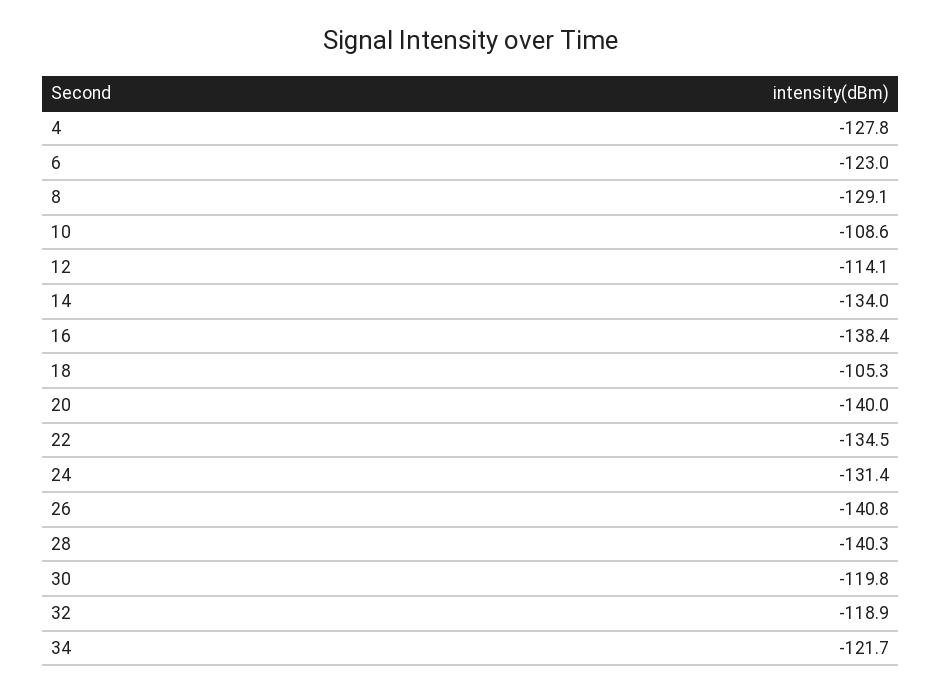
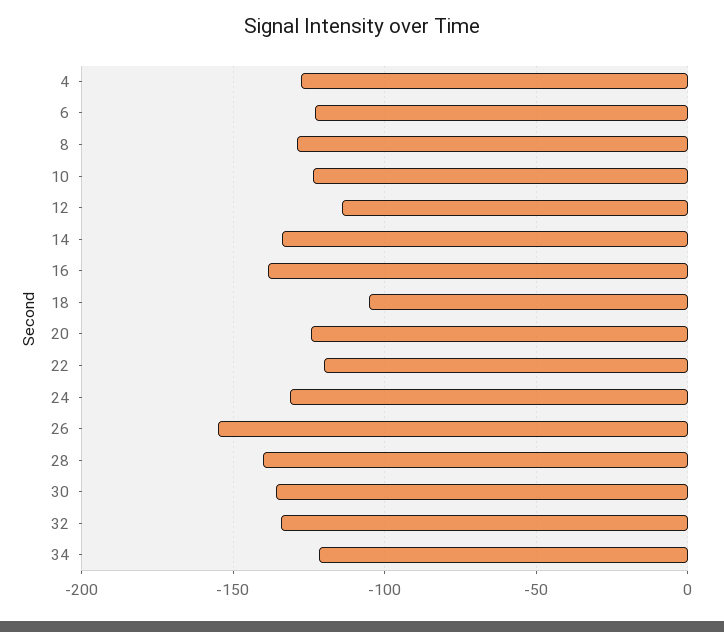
10: -108.6 -> -125
20: -140 -> -125
22: -134.5 -> -120
26: -140.8 -> -155
30: -119.8 -> -135
32: -118.9 -> -135

